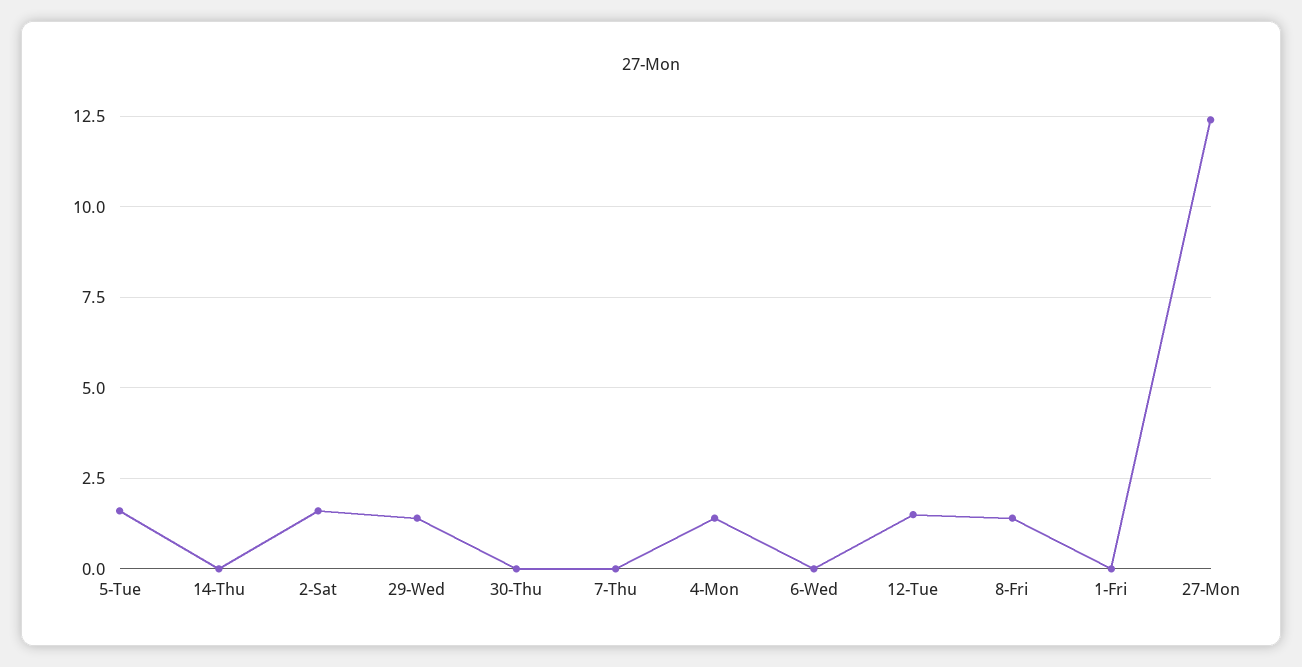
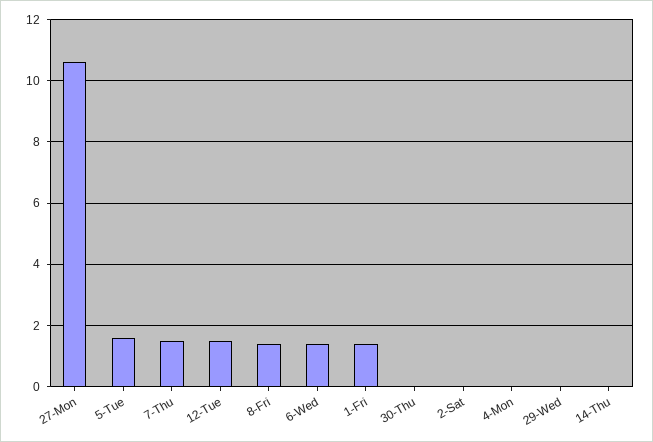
2-Sat: 1.5 -> 0
29-Wed: 1.5 -> 0
7-Thu: 0 -> 1.5
4-Mon: 1.5 -> 0
6-Wed: 0 -> 1.5
1-Fri: 0 -> 1.5
27-Mon: 12.5 -> 10.5

